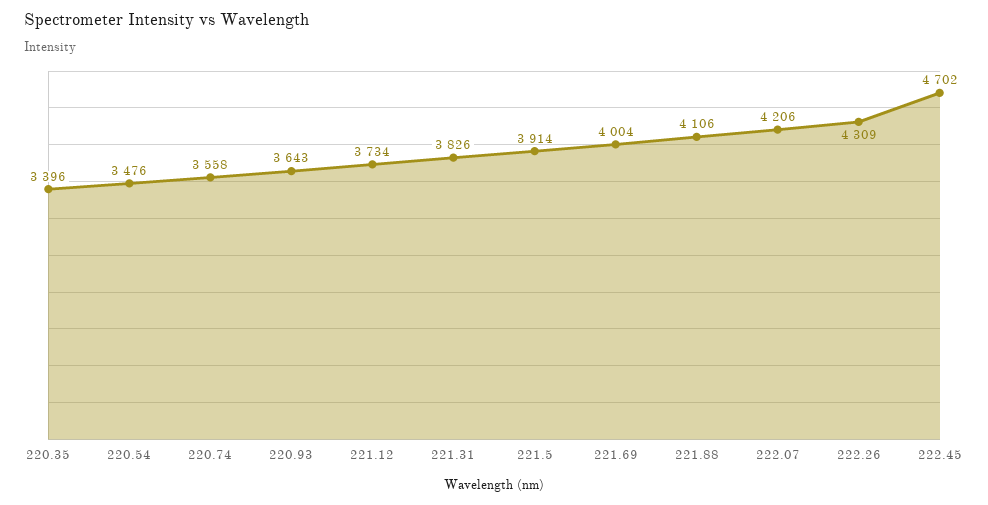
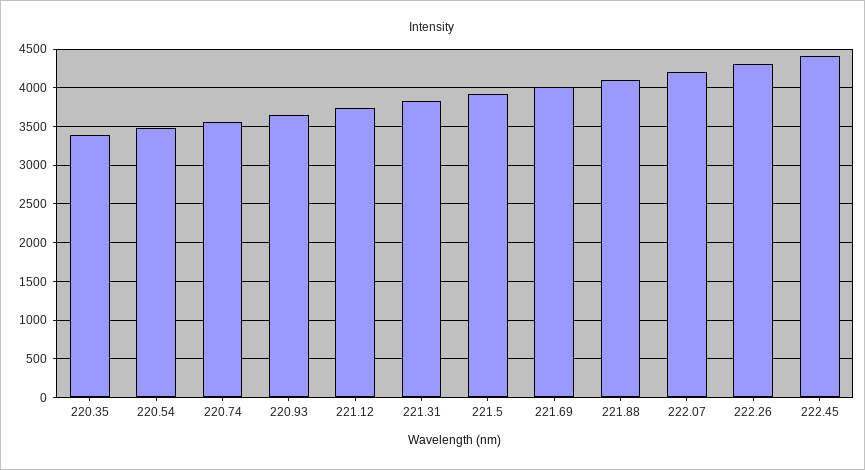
222.45: 4702 -> 4400

